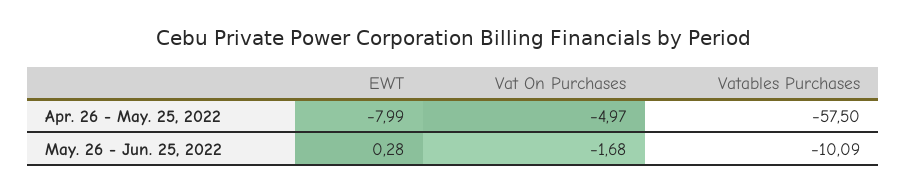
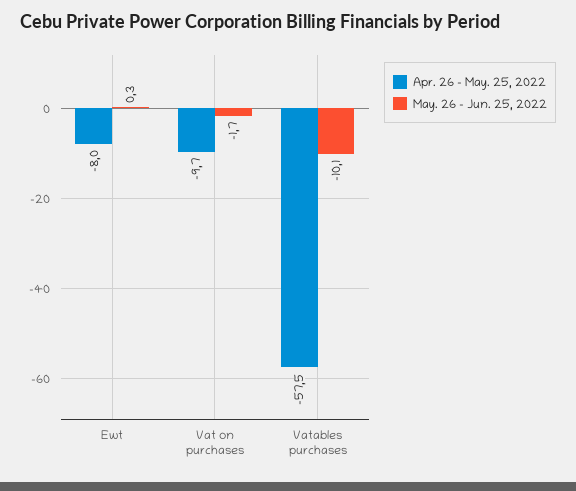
Apr. 26 - May. 25, 2022, Vat On Purchases: -4.97 -> -9.7

